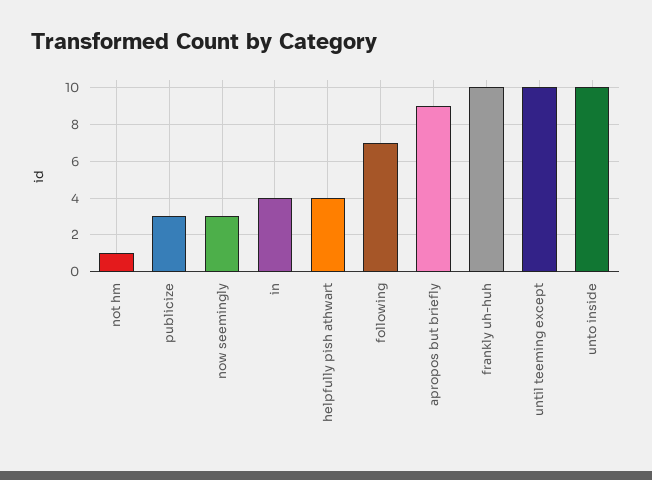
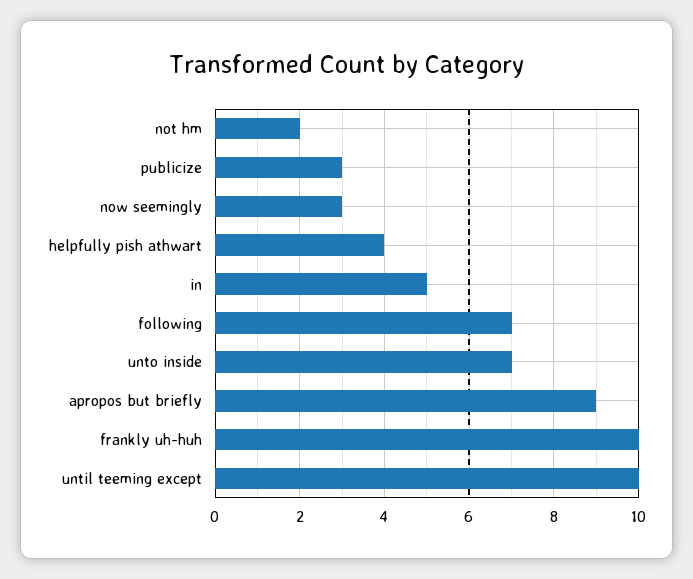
not hm: 1 -> 2
in: 4 -> 5
unto inside: 10 -> 7

